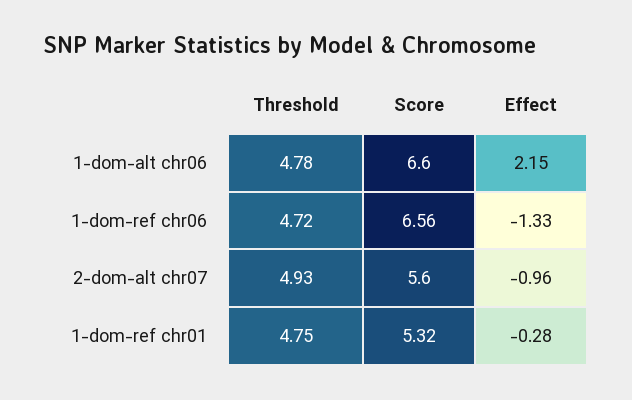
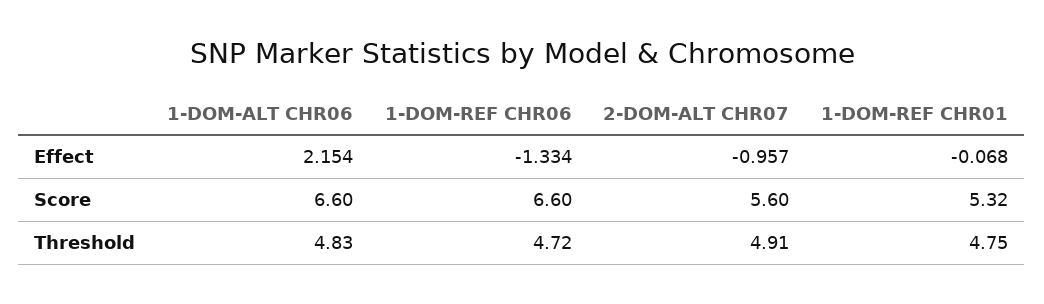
Threshold, 1-dom-alt chr06: 4.78 -> 4.83
Score, 1-dom-ref chr06: 6.56 -> 6.6
Threshold, 2-dom-alt chr07: 4.93 -> 4.91
Effect, 1-dom-ref chr01: -0.28 -> -0.068

